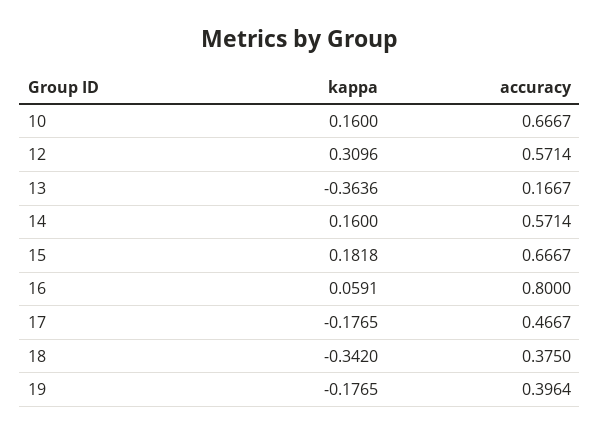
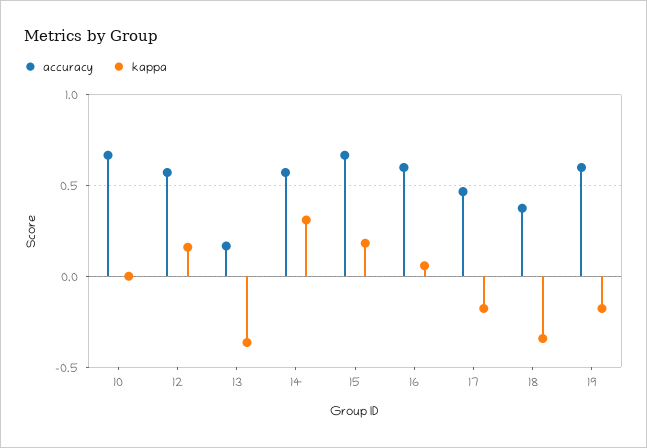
kappa, 10: 0.16 -> 0
kappa, 12: 0.3096 -> 0.15
kappa, 14: 0.16 -> 0.3
accuracy, 16: 0.8 -> 0.6
accuracy, 19: 0.3964 -> 0.6

